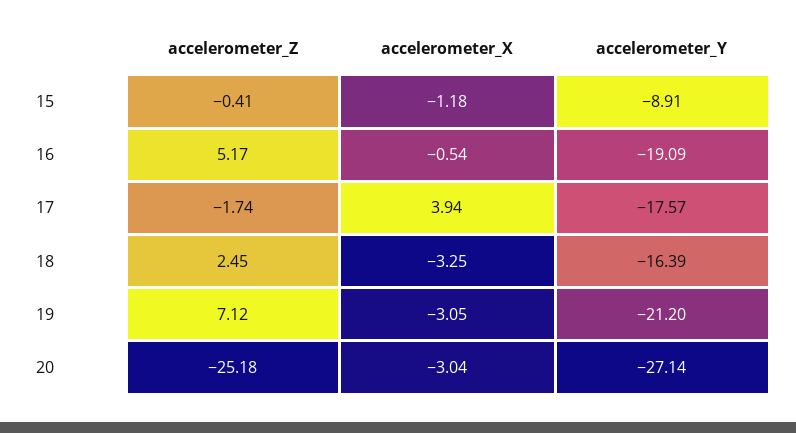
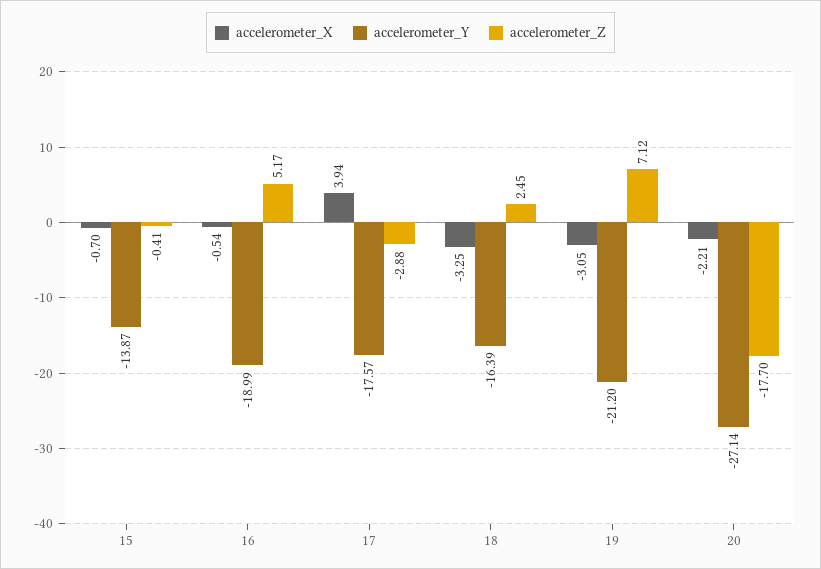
accelerometer_X, 15: -1.18 -> -0.7
accelerometer_Y, 15: -8.91 -> -13.87
accelerometer_Y, 16: -19.09 -> -18.99
accelerometer_Z, 17: -1.74 -> -2.88
accelerometer_Z, 20: -25.18 -> -17.7
accelerometer_X, 20: -3.04 -> -2.21

